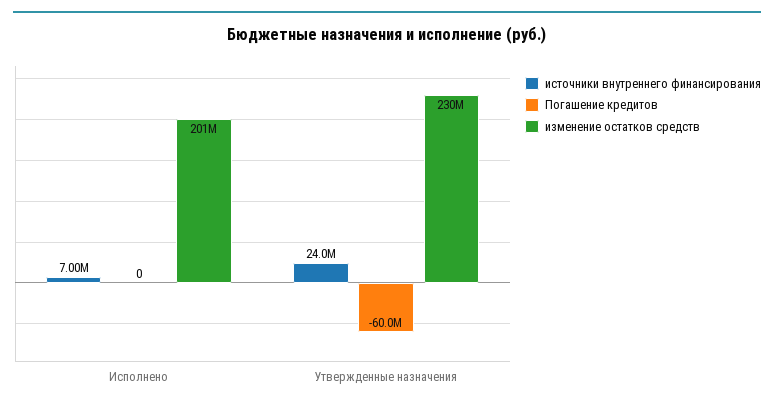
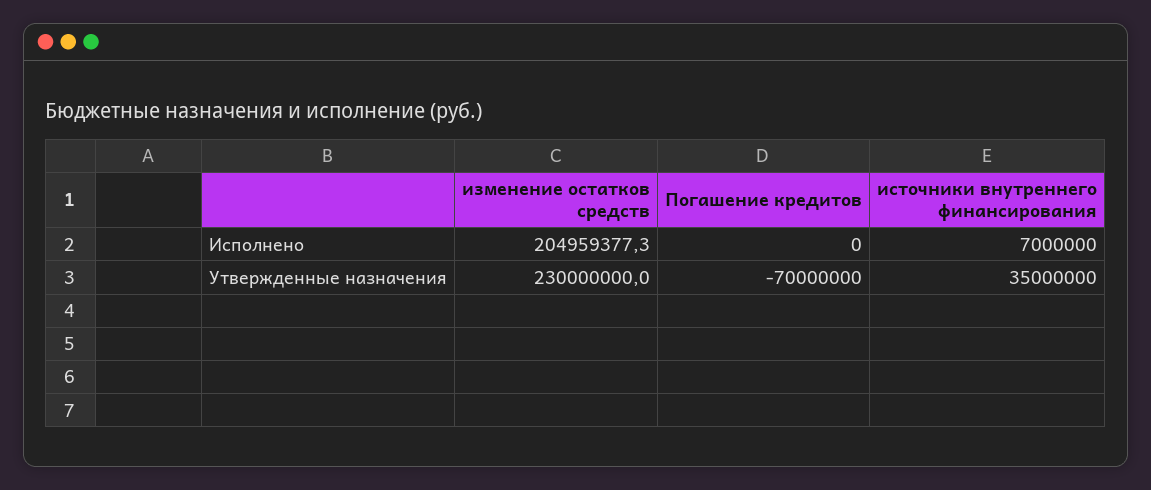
изменение остатков средств, Исполнено: 201000000 -> 204959377.3
источники внутреннего финансирования, Утвержденные назначения: 24000000 -> 35000000
Погашение кредитов, Утвержденные назначения: -60000000 -> -70000000

